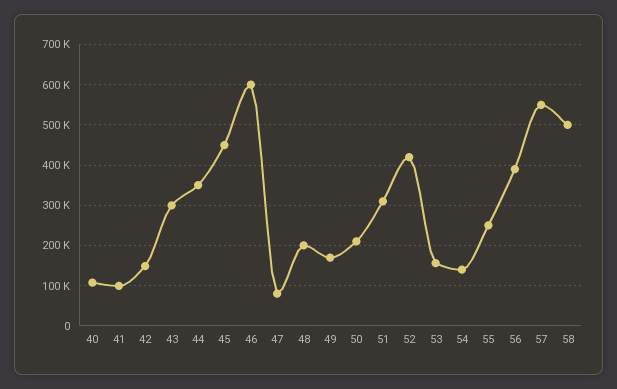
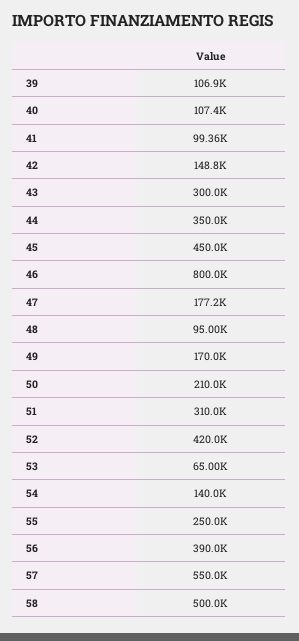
46: 600000 -> 800000
47: 80000 -> 177200
48: 200000 -> 95000
53: 160000 -> 65000
39: none -> 106900

